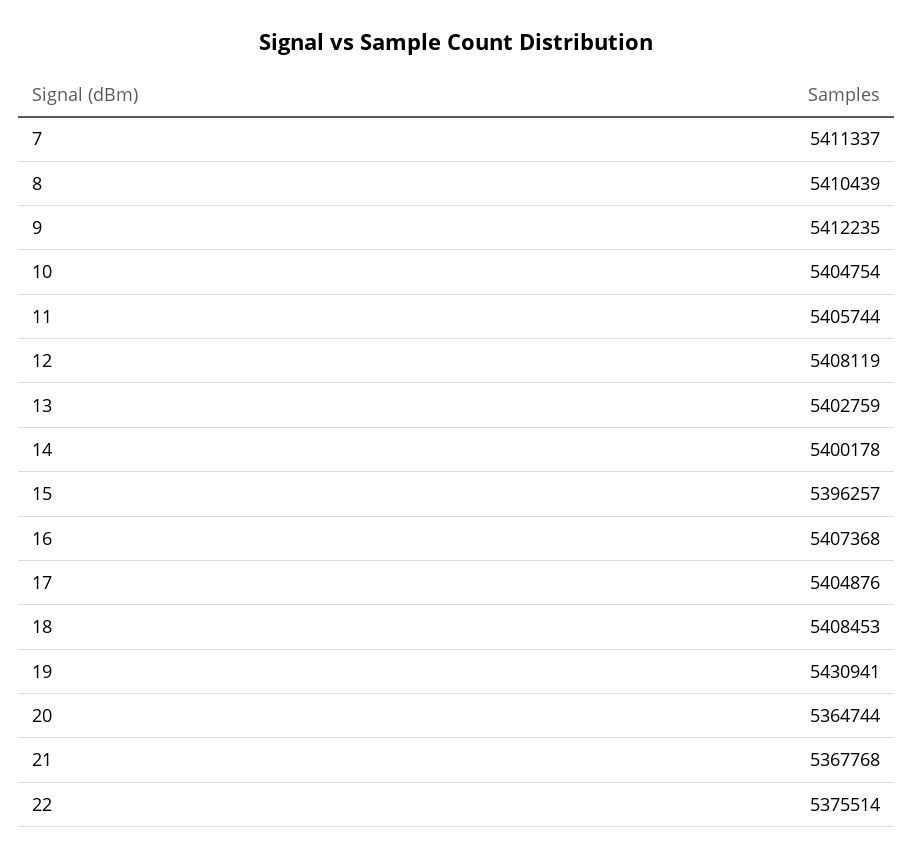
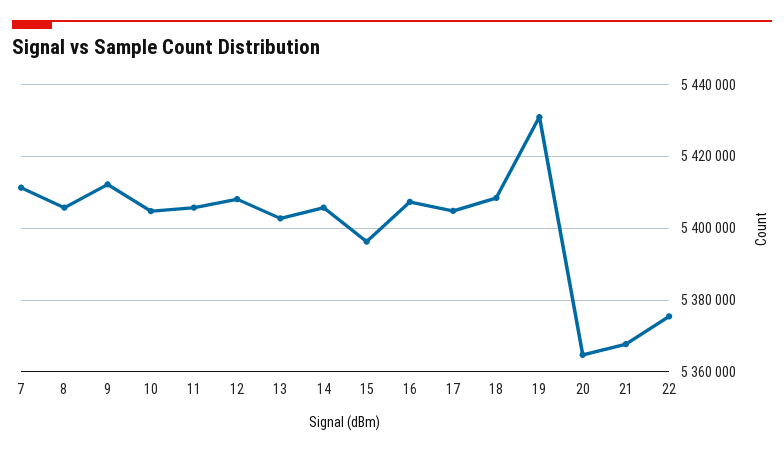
8: 5410439 -> 5406000
14: 5400178 -> 5406000

